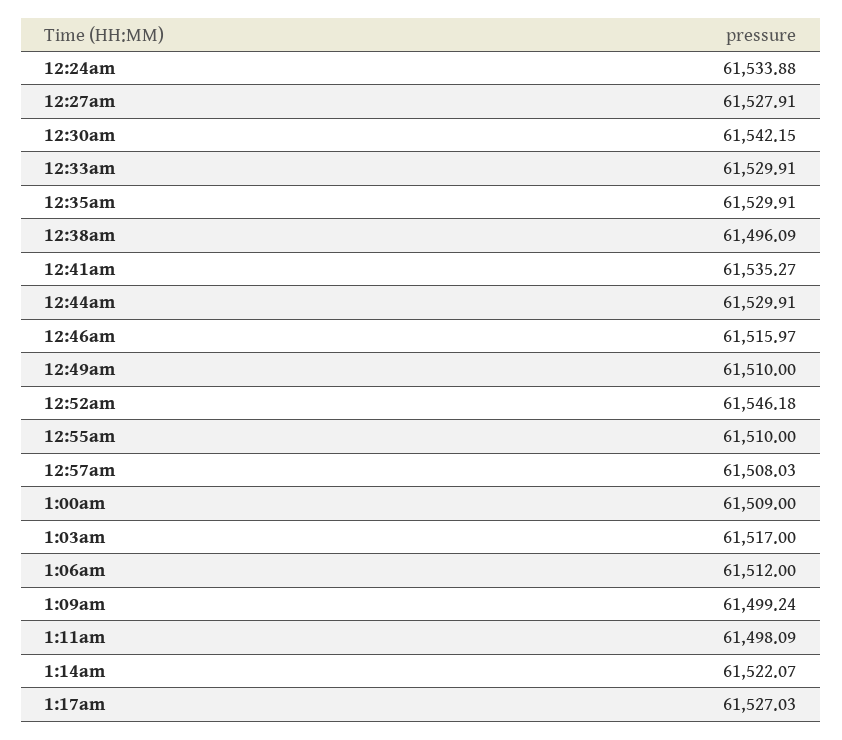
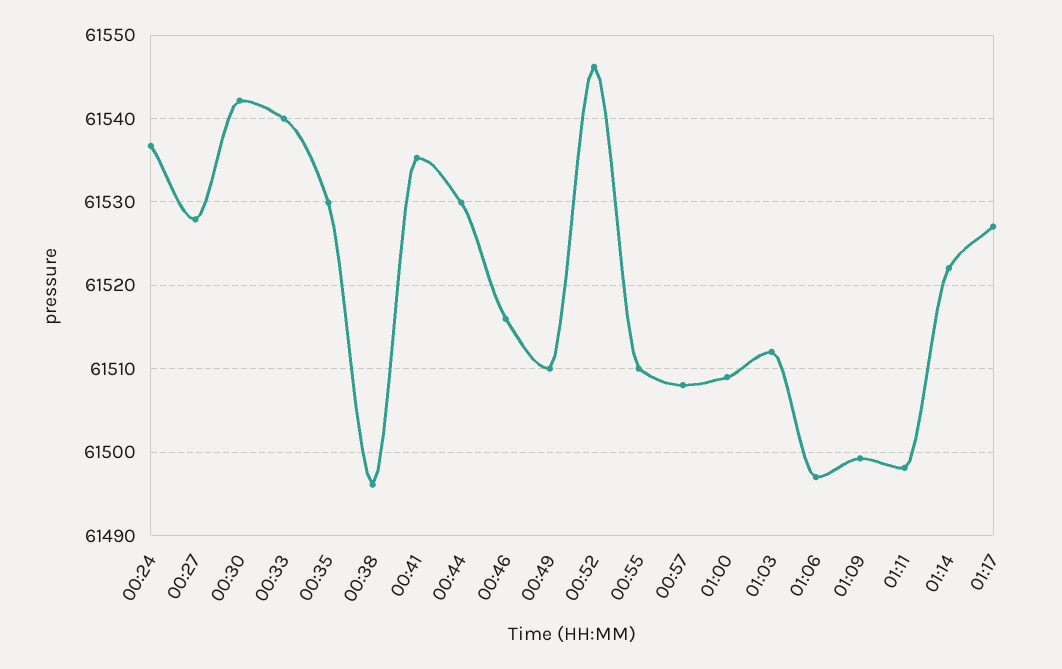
12:24am: 61533.88 -> 61537
12:33am: 61529.91 -> 61540
1:03am: 61517 -> 61512
1:06am: 61512 -> 61497

